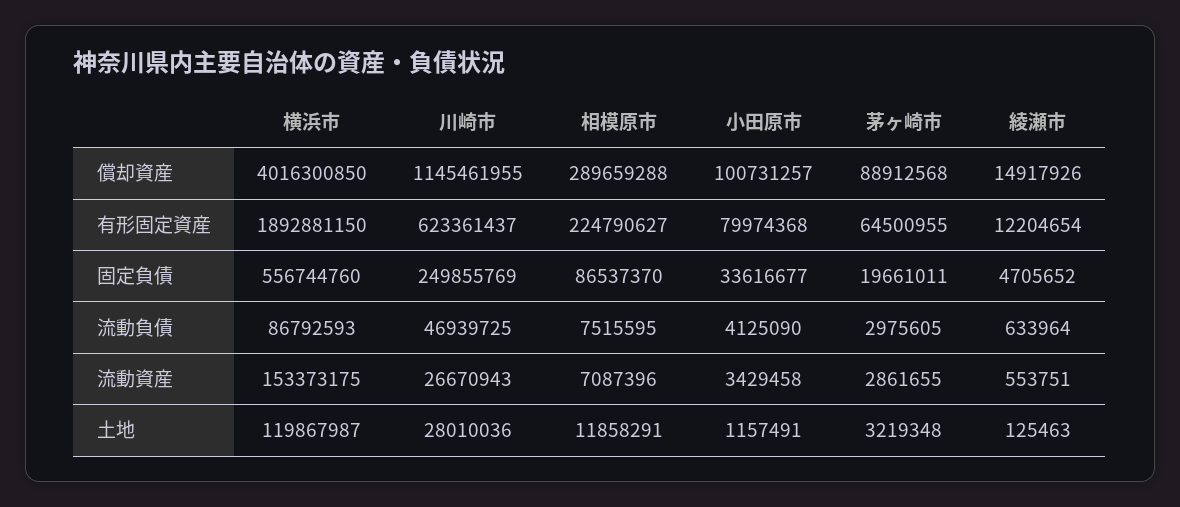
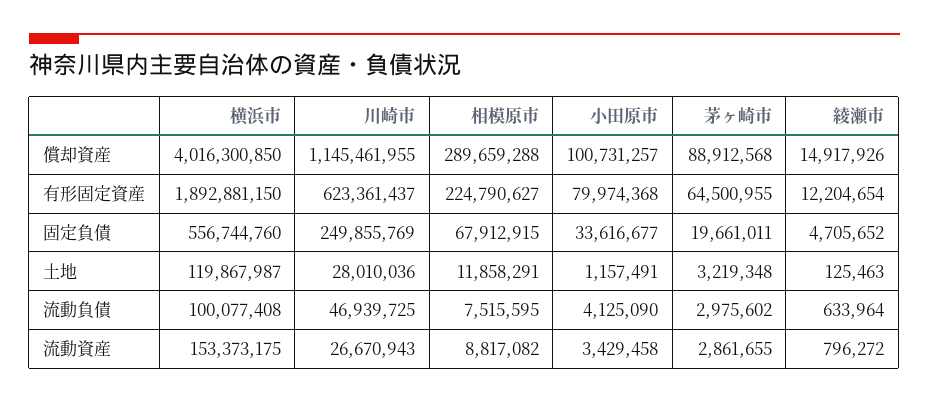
相模原市, 固定負債: 86537370 -> 67912915
横浜市, 流動負債: 86792593 -> 100077408
茅ヶ崎市, 流動負債: 2975605 -> 2975602
相模原市, 流動資産: 7087396 -> 8817082
綾瀬市, 流動資産: 553751 -> 796272

